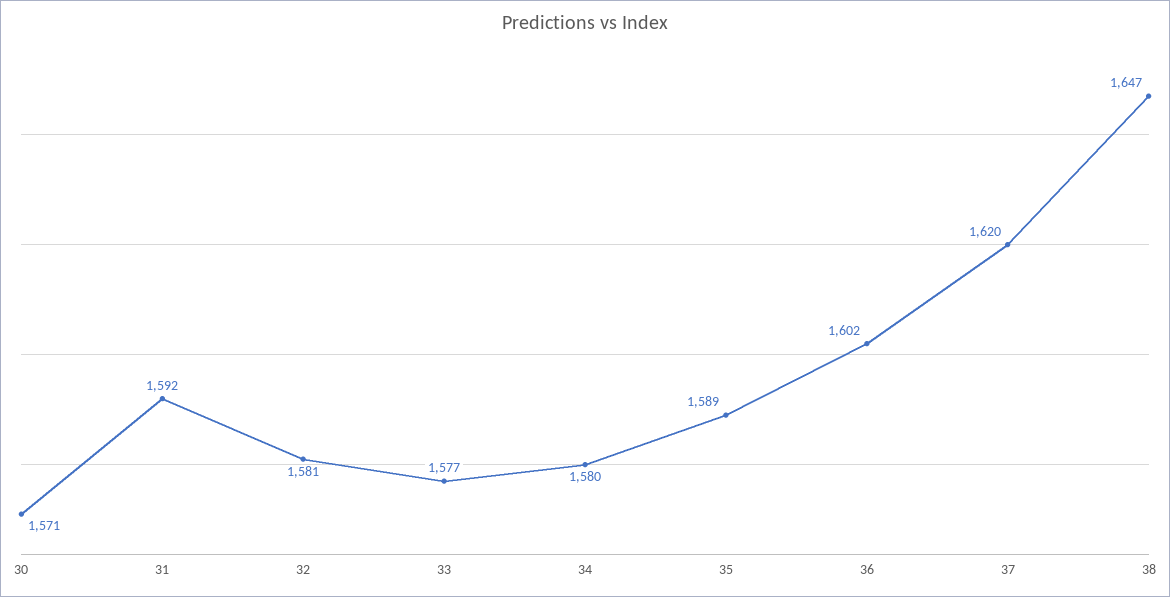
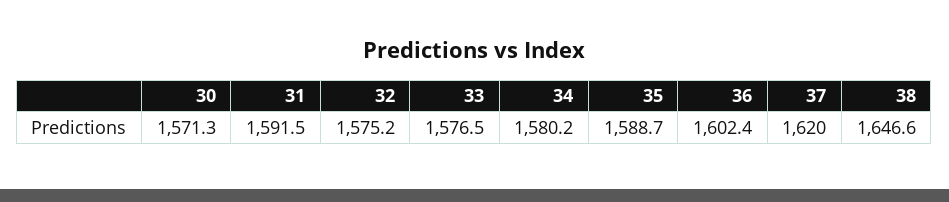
32: 1581 -> 1575.2

